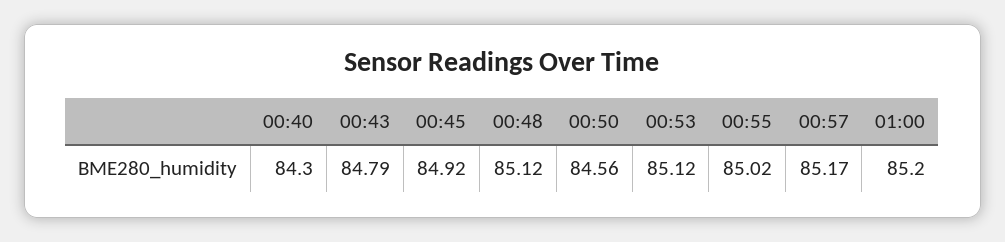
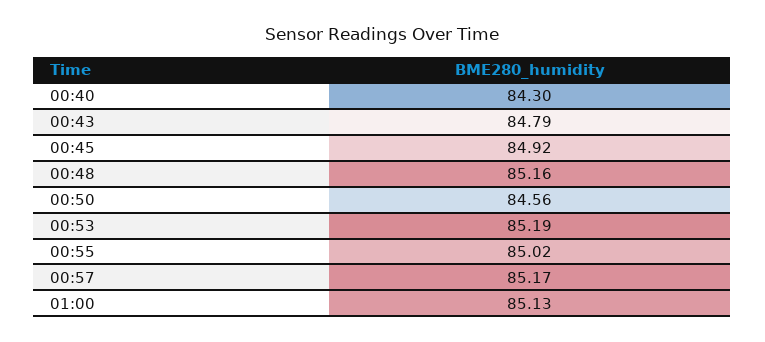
00:48: 85.12 -> 85.16
00:53: 85.12 -> 85.19
01:00: 85.2 -> 85.13

